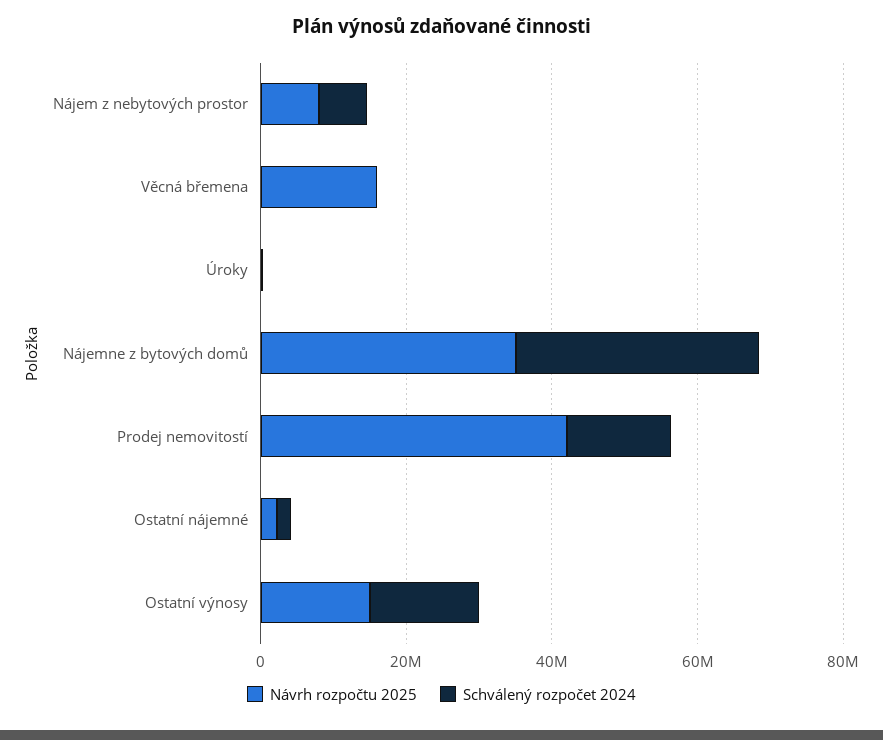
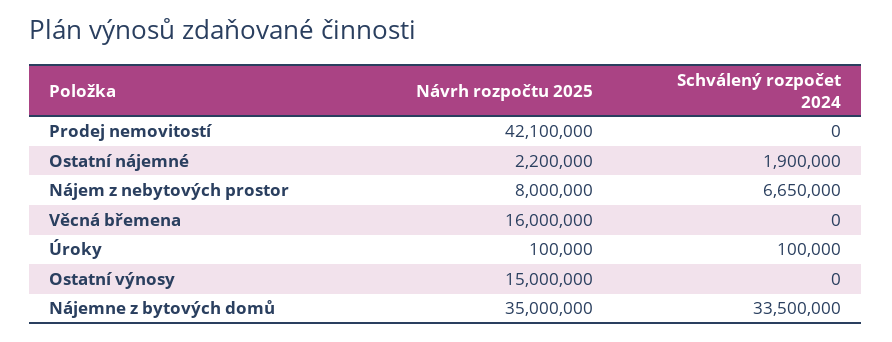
Schválený rozpočet 2024, Prodej nemovitostí: 15000000 -> 0
Schválený rozpočet 2024, Ostatní výnosy: 15000000 -> 0

